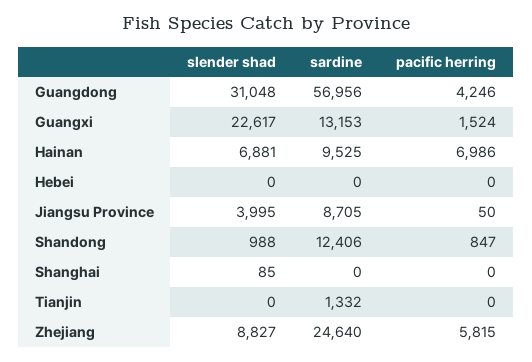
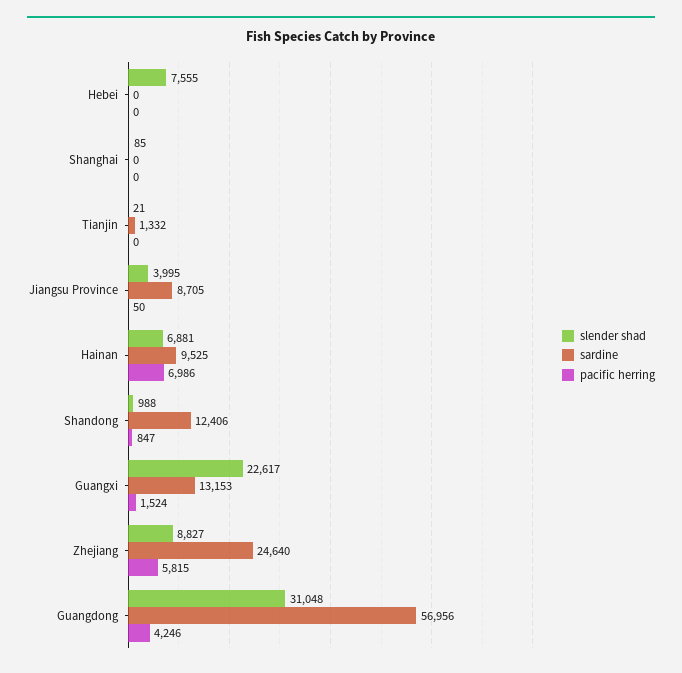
slender shad, Hebei: 0 -> 7555
slender shad, Tianjin: 0 -> 21

